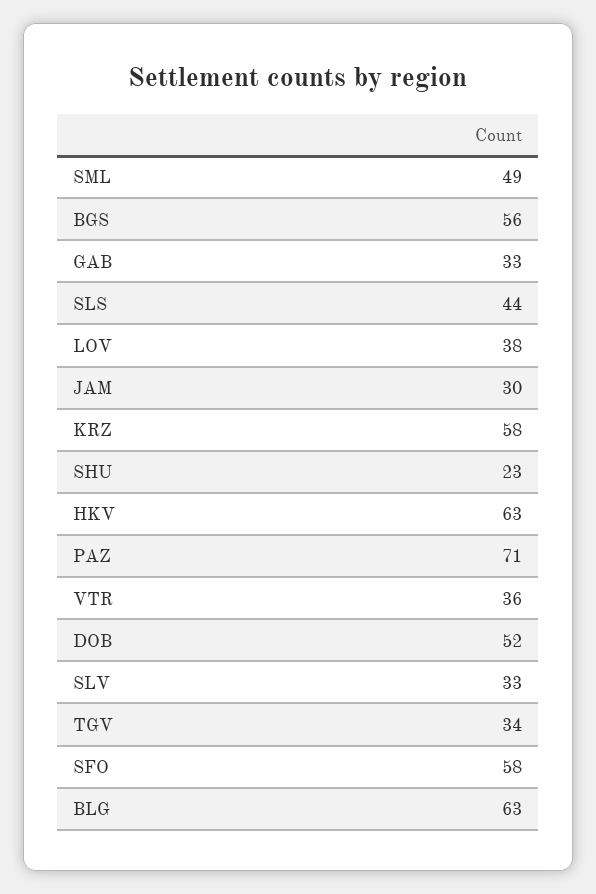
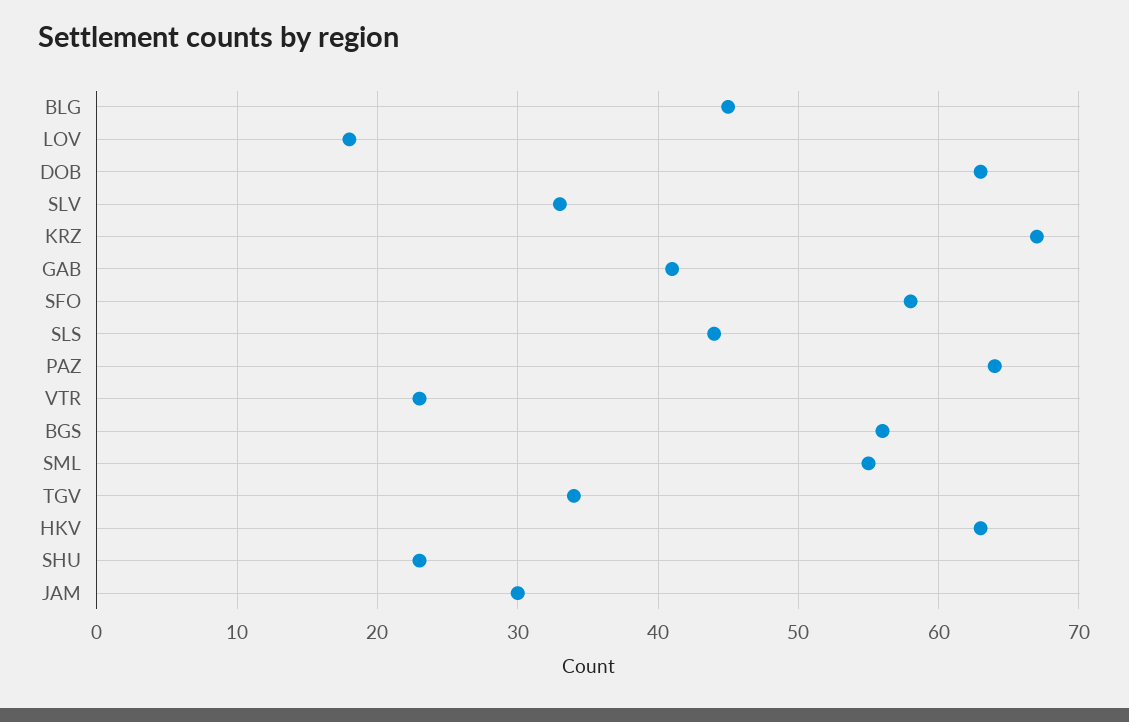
SML: 49 -> 55
GAB: 33 -> 41
LOV: 38 -> 18
KRZ: 58 -> 67
PAZ: 71 -> 64
VTR: 36 -> 23
DOB: 52 -> 63
BLG: 63 -> 45

